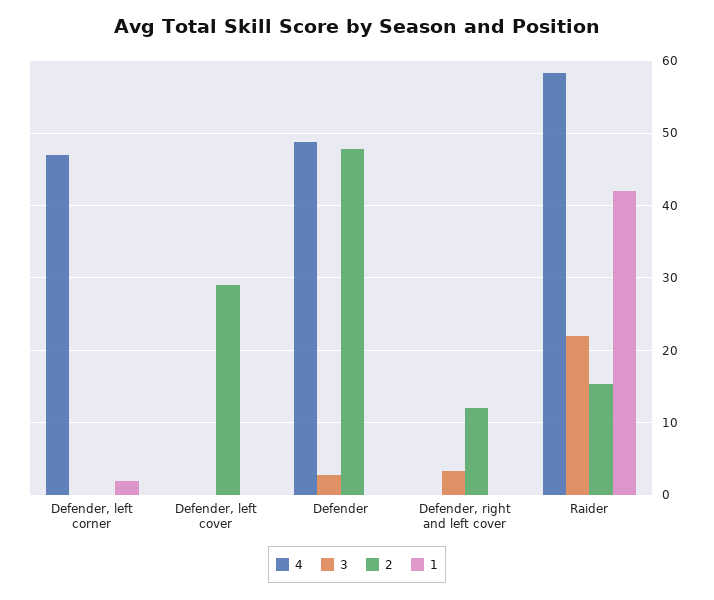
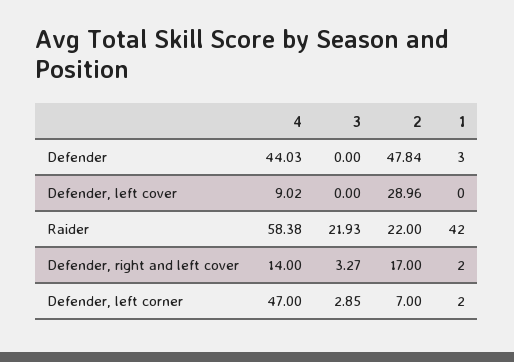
3, Defender, left corner: 0 -> 2.85
2, Defender, left corner: 0 -> 7
4, Defender, left cover: 0 -> 9.02
4, Defender: 49 -> 44.03
3, Defender: 3 -> 0
1, Defender: 0 -> 3
4, Defender, right and left cover: 0 -> 14
2, Defender, right and left cover: 12 -> 17
1, Defender, right and left cover: 0 -> 2
2, Raider: 15 -> 22

